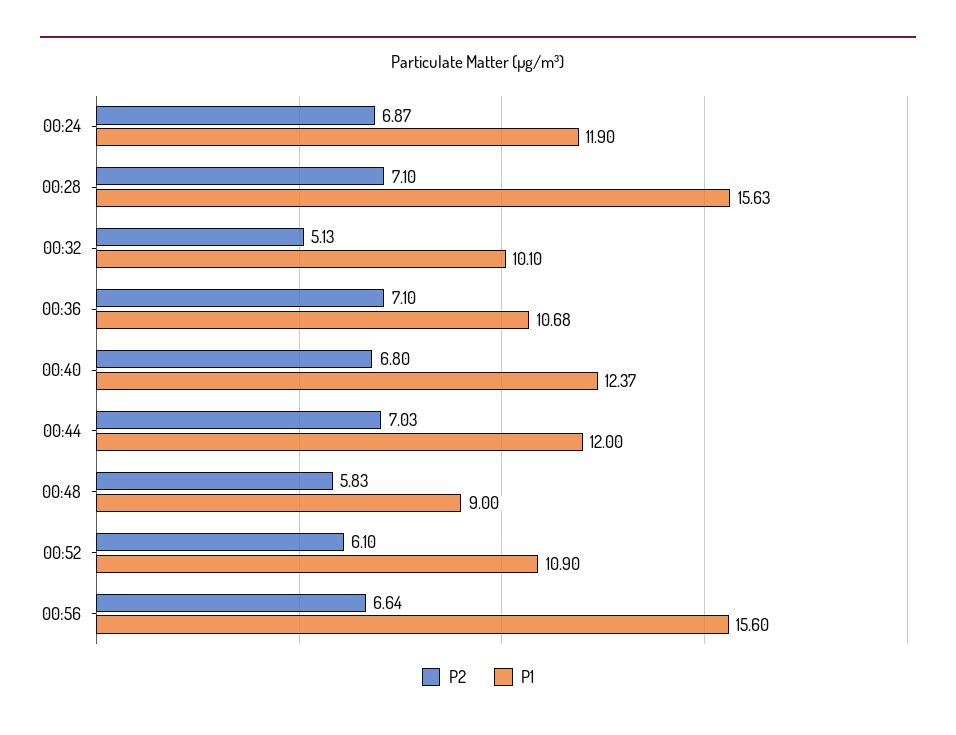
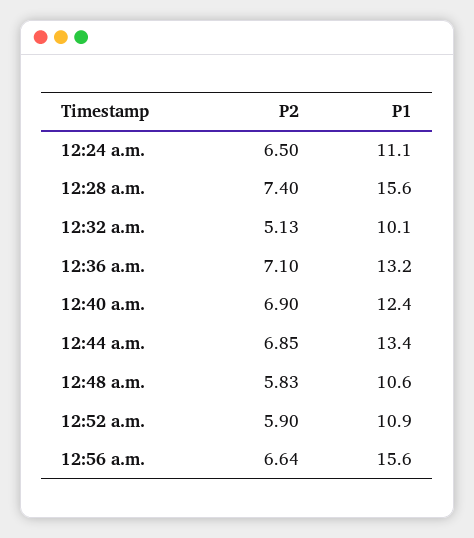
P2, 00:24: 6.87 -> 6.5
P1, 00:24: 11.9 -> 11.1
P2, 00:28: 7.1 -> 7.4
P1, 00:36: 10.68 -> 13.2
P2, 00:40: 6.8 -> 6.9
P2, 00:44: 7.03 -> 6.85
P1, 00:44: 12 -> 13.4
P1, 00:48: 9 -> 10.6
P2, 00:52: 6.1 -> 5.9

